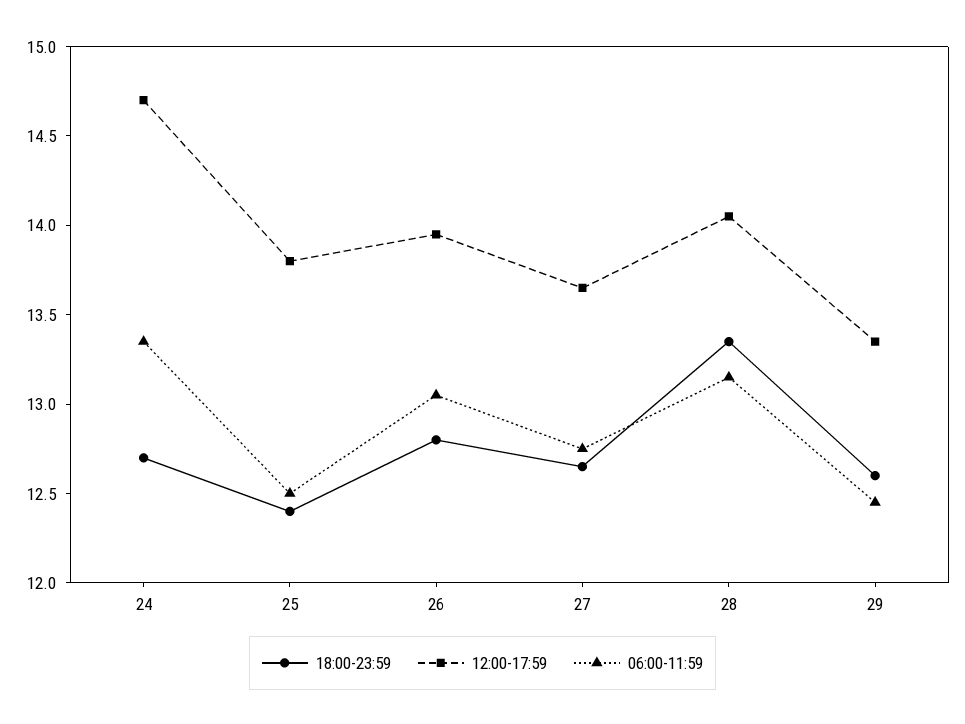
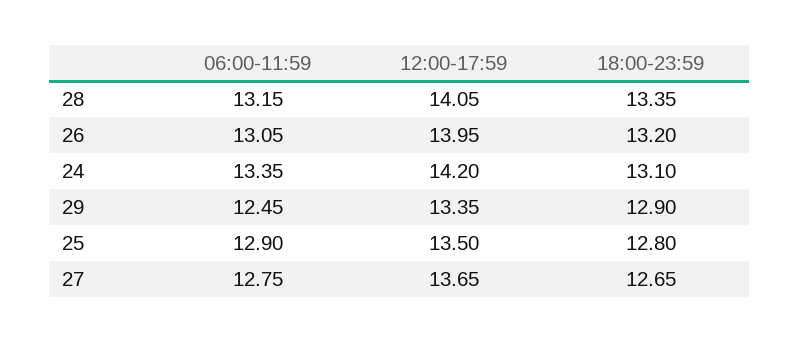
18:00-23:59, 24: 12.7 -> 13.1
12:00-17:59, 24: 14.7 -> 14.2
18:00-23:59, 25: 12.4 -> 12.8
12:00-17:59, 25: 13.8 -> 13.5
06:00-11:59, 25: 12.5 -> 12.9
18:00-23:59, 26: 12.8 -> 13.2
18:00-23:59, 29: 12.6 -> 12.9

